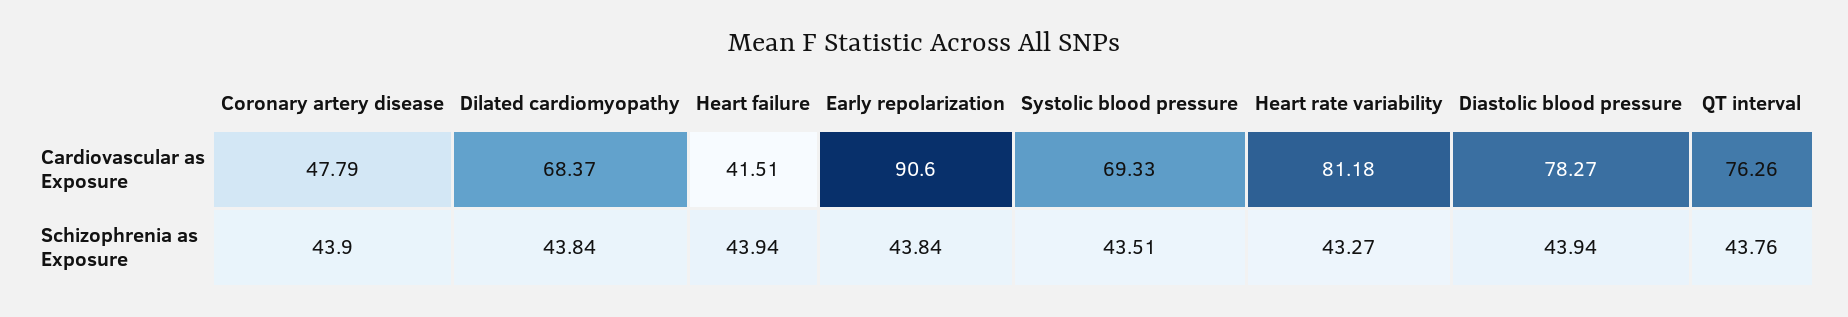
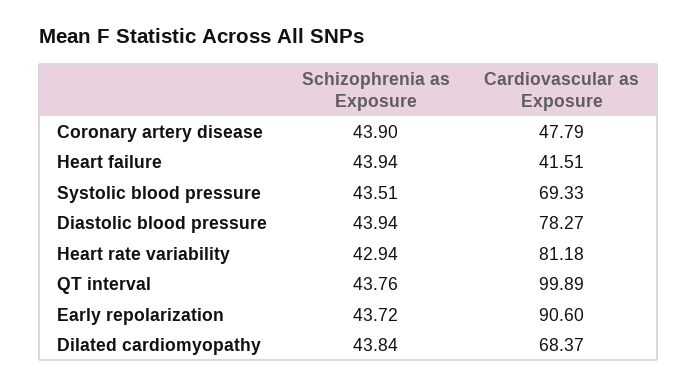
QT interval, Cardiovascular as Exposure: 76.26 -> 99.89
Early repolarization, Schizophrenia as Exposure: 43.84 -> 43.72
Heart rate variability, Schizophrenia as Exposure: 43.27 -> 42.94

